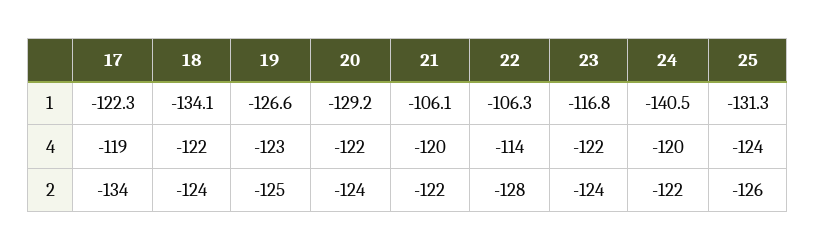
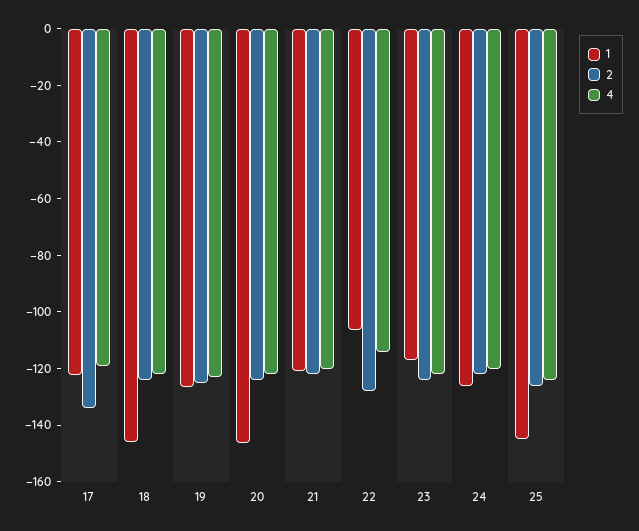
1, 18: -134.1 -> -145
1, 20: -129.2 -> -145
1, 21: -106.1 -> -120
1, 24: -140.5 -> -125
1, 25: -131.3 -> -145

